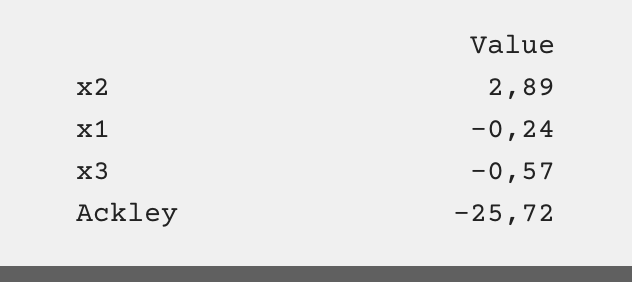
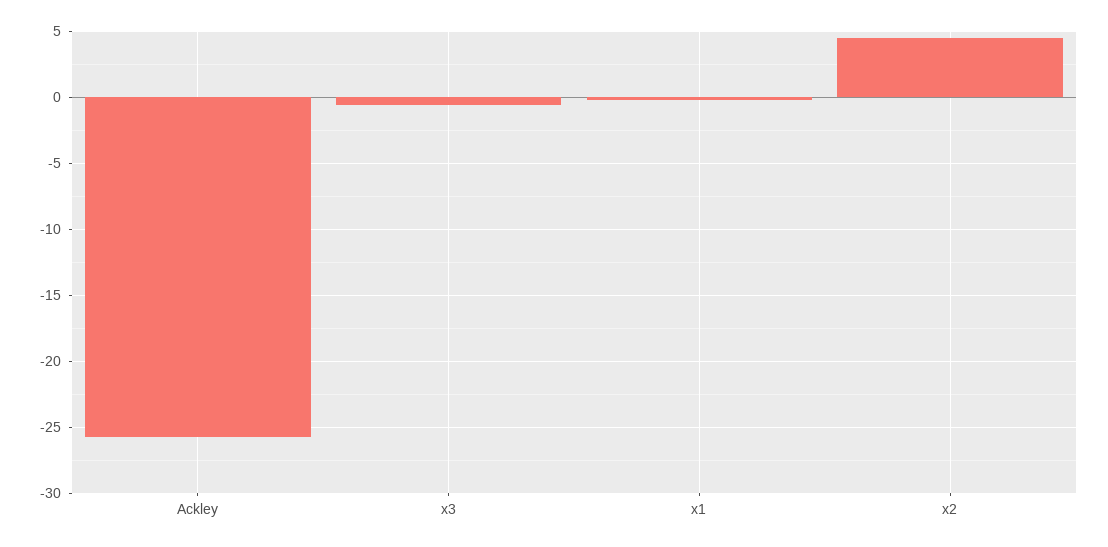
x2: 2.89 -> 4.5

